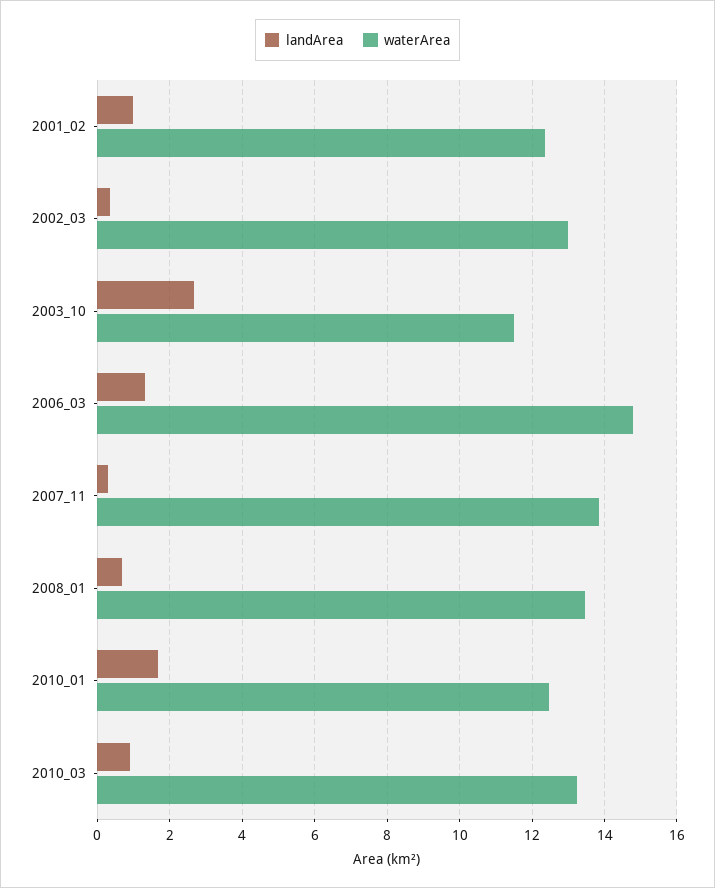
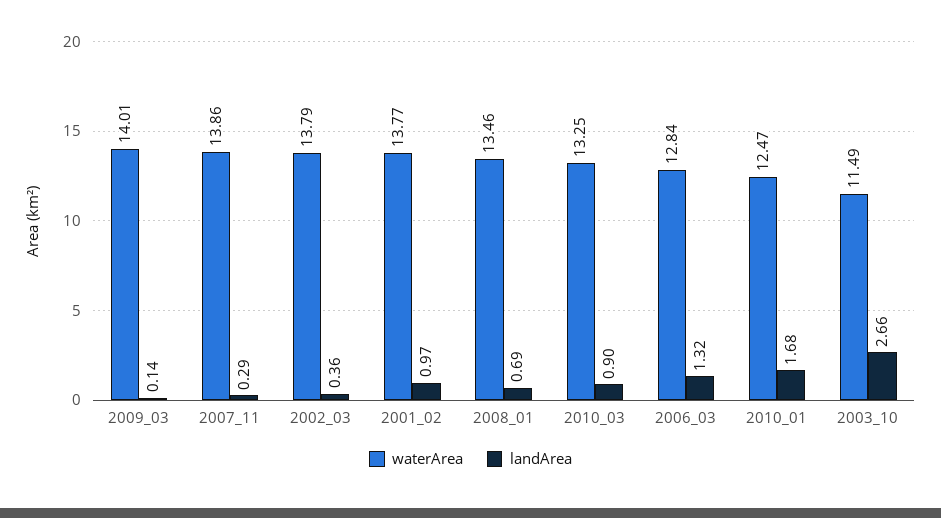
waterArea, 2001_02: 12.4 -> 13.77
waterArea, 2002_03: 13 -> 13.79
waterArea, 2006_03: 14.8 -> 12.84
waterArea, 2009_03: none -> 14.01
landArea, 2009_03: none -> 0.14

